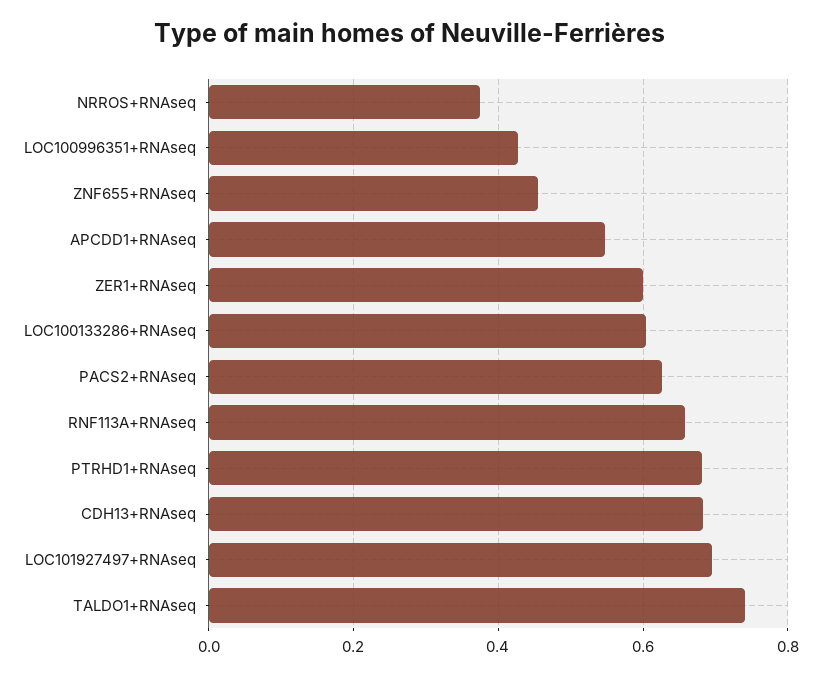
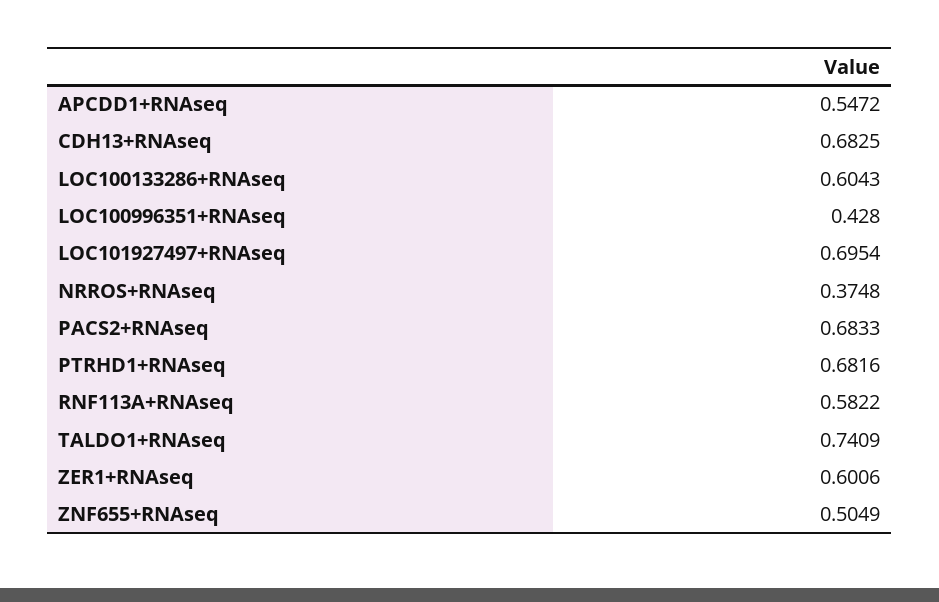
ZNF655+RNAseq: 0.46 -> 0.5049
PACS2+RNAseq: 0.62 -> 0.6833
RNF113A+RNAseq: 0.66 -> 0.5822

